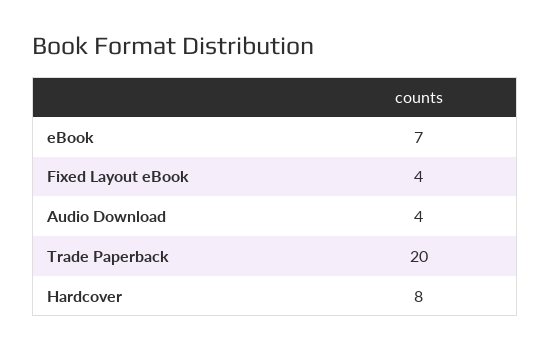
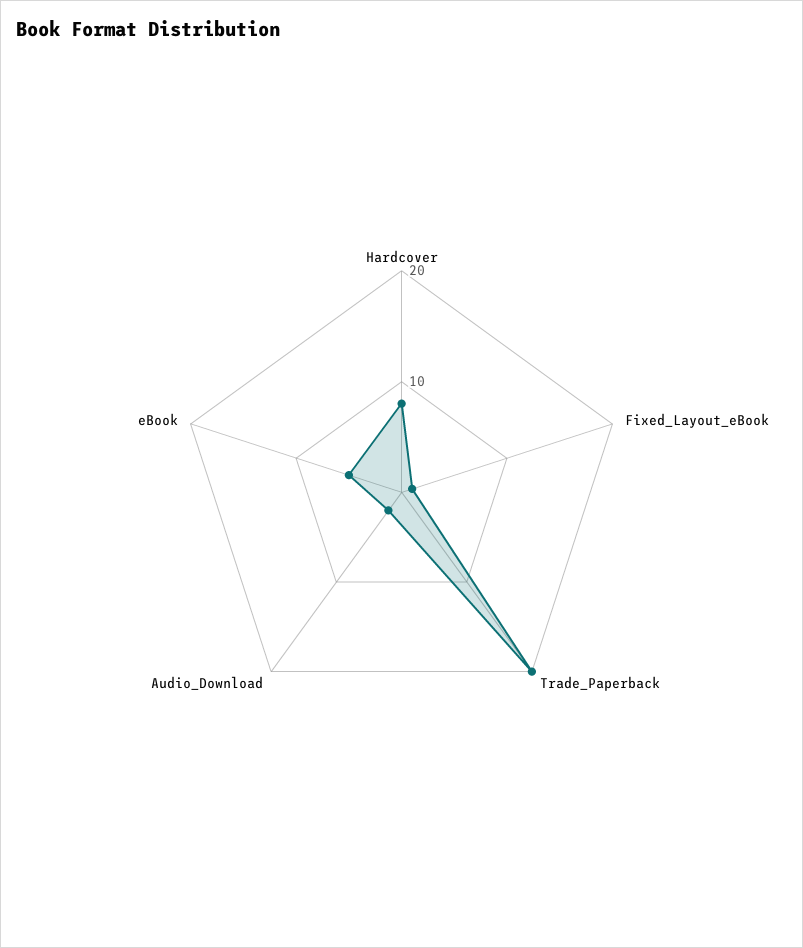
eBook: 7 -> 5
Fixed Layout eBook: 4 -> 1
Audio Download: 4 -> 2

